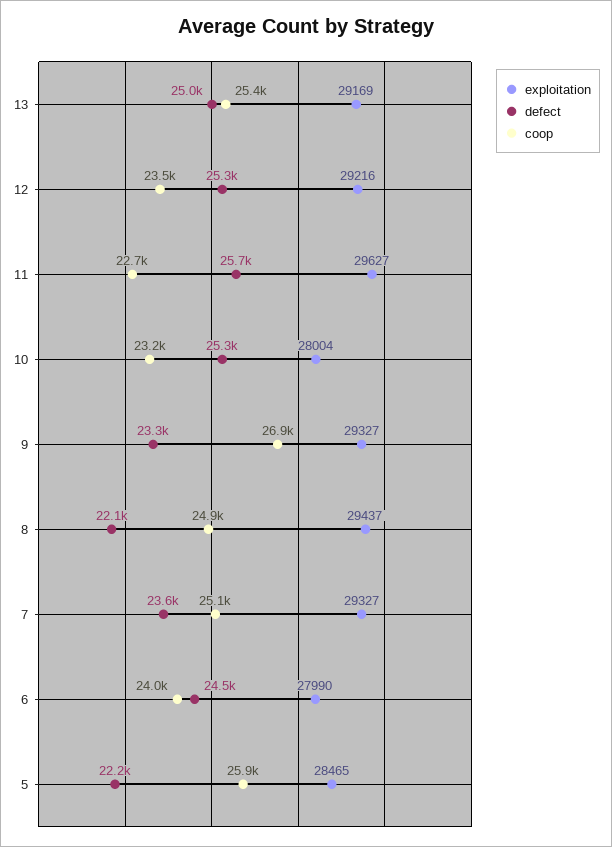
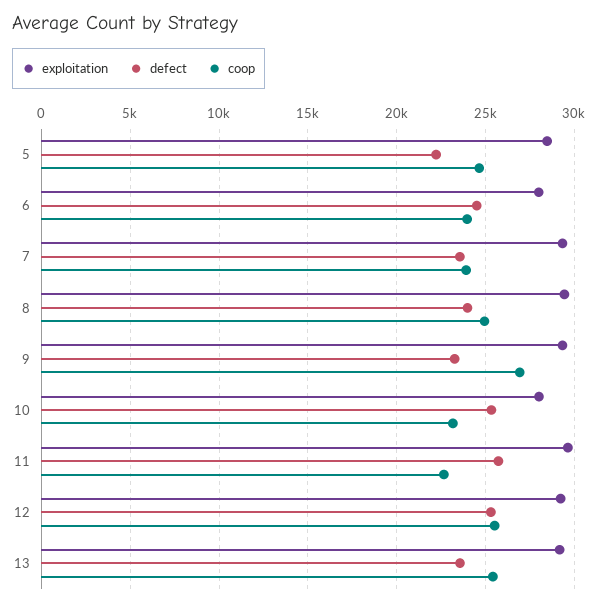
defect, 13: 25000 -> 23500
coop, 12: 23500 -> 25500
defect, 8: 22100 -> 24000
coop, 7: 25100 -> 24000
coop, 5: 25900 -> 24500

